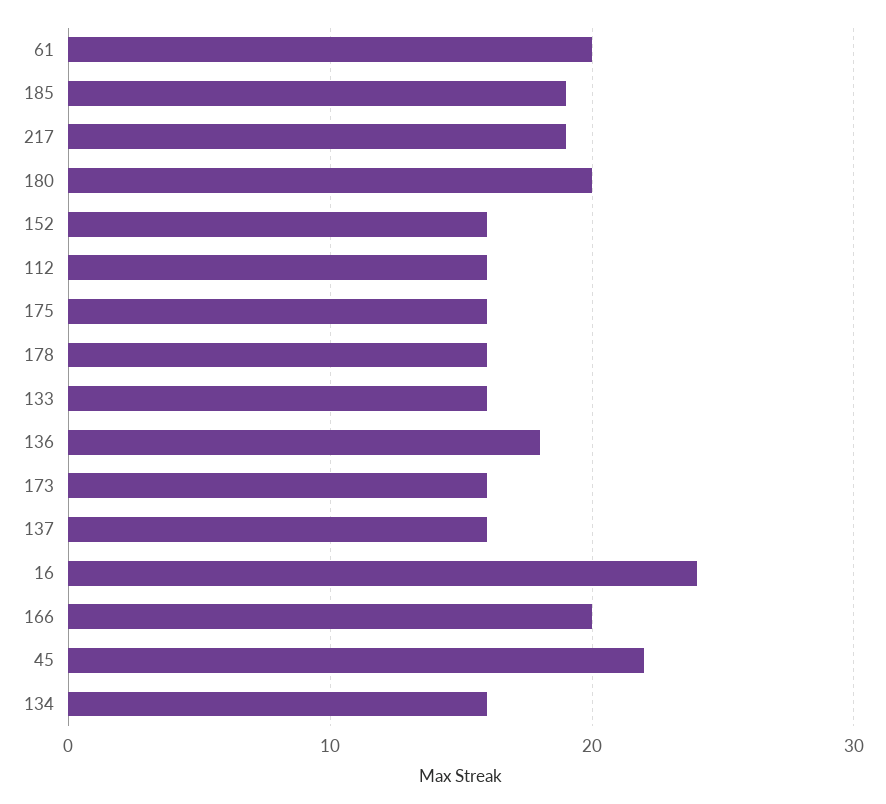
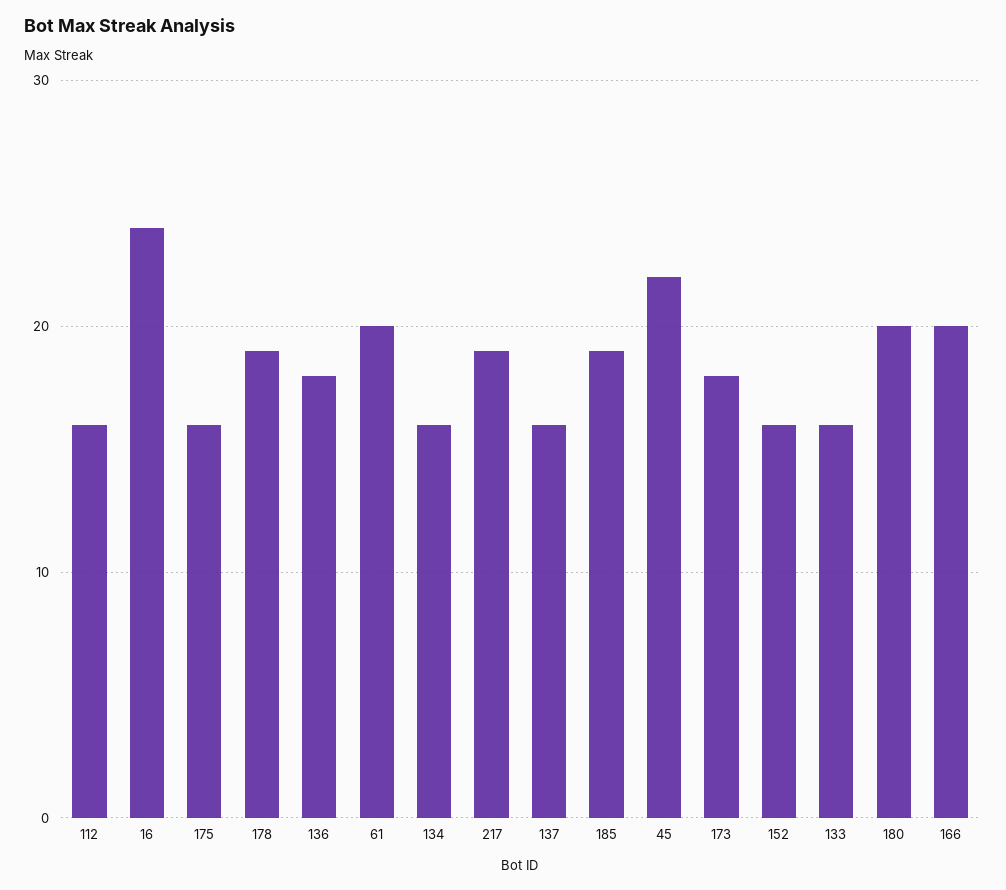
178: 16 -> 19
173: 16 -> 18

